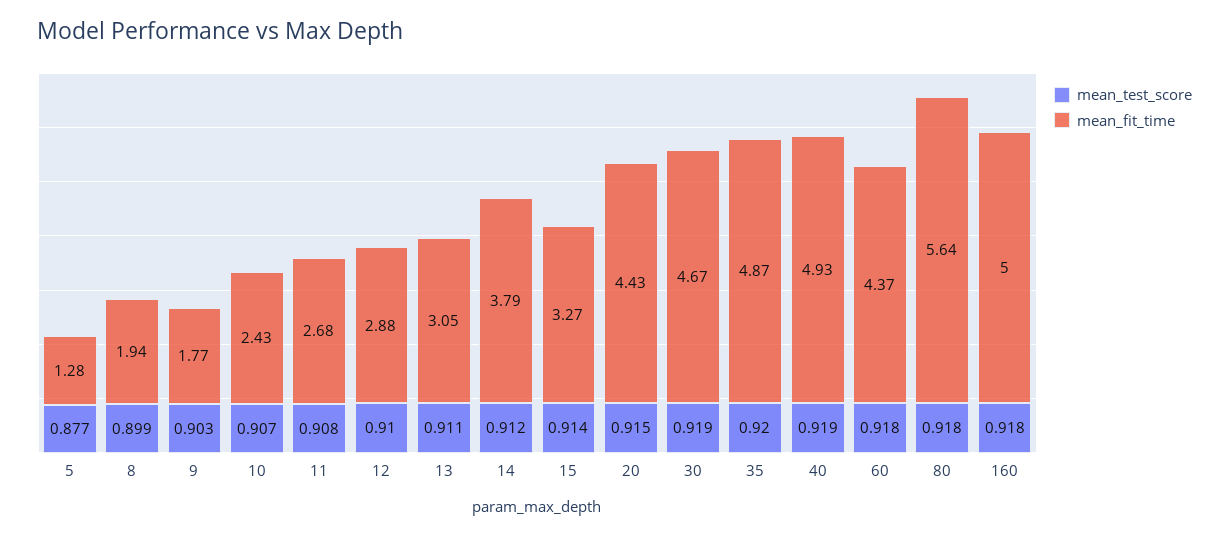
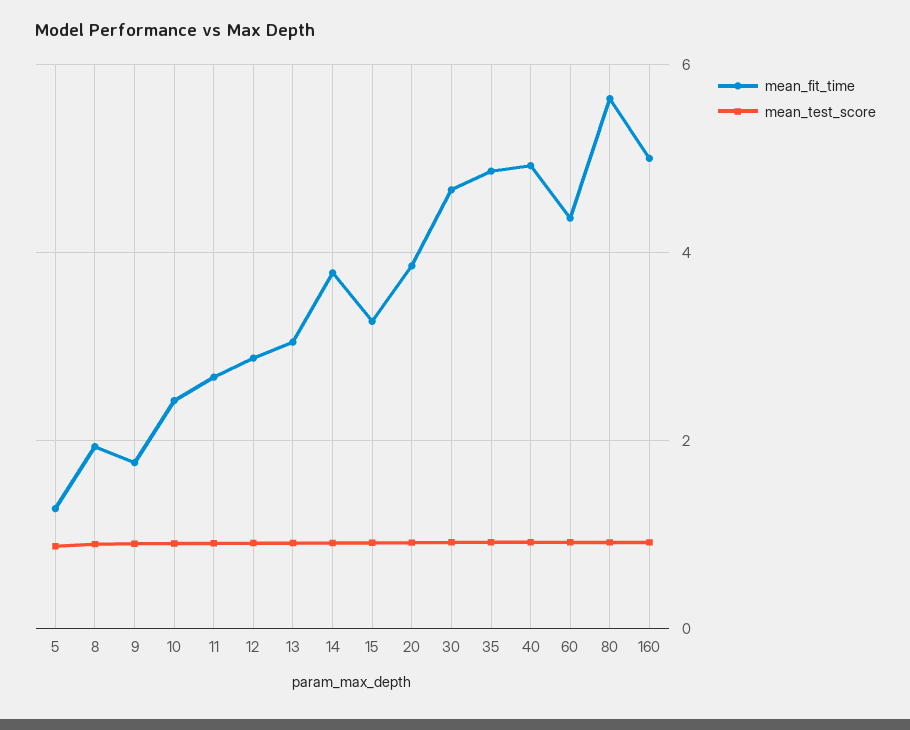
mean_fit_time, 20: 4.43 -> 3.8

